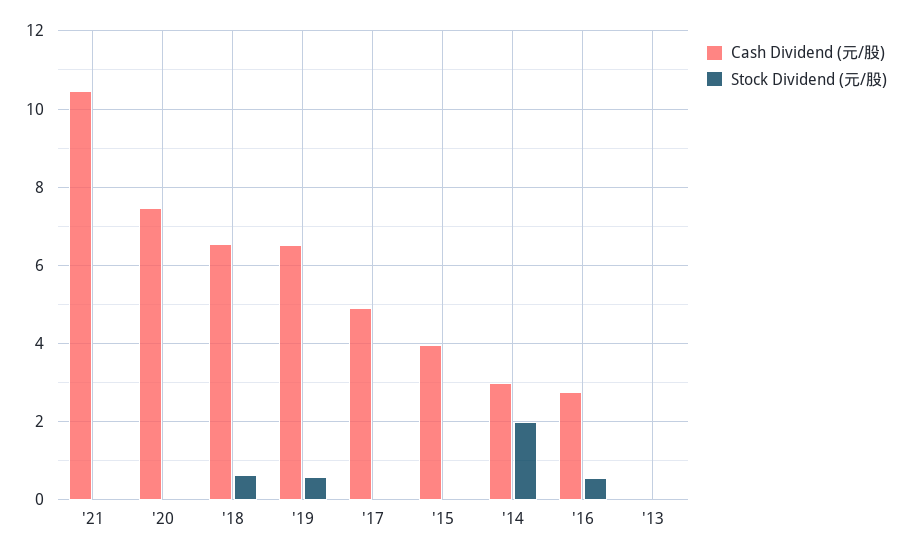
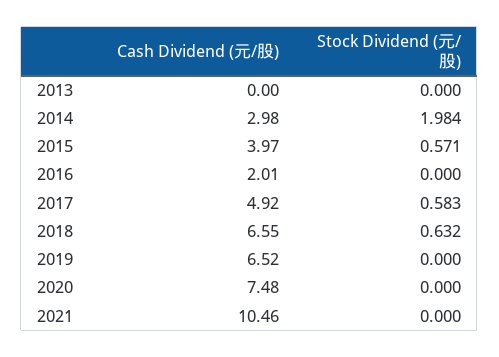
Stock Dividend (元/股), '19: 0.6 -> 0
Stock Dividend (元/股), '17: 0 -> 0.583
Stock Dividend (元/股), '15: 0 -> 0.571
Cash Dividend (元/股), '16: 2.8 -> 2.01
Stock Dividend (元/股), '16: 0.6 -> 0

